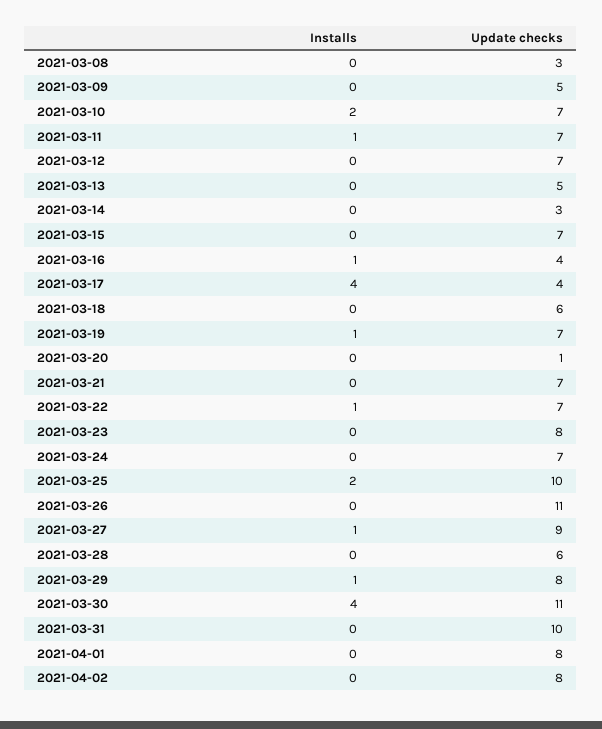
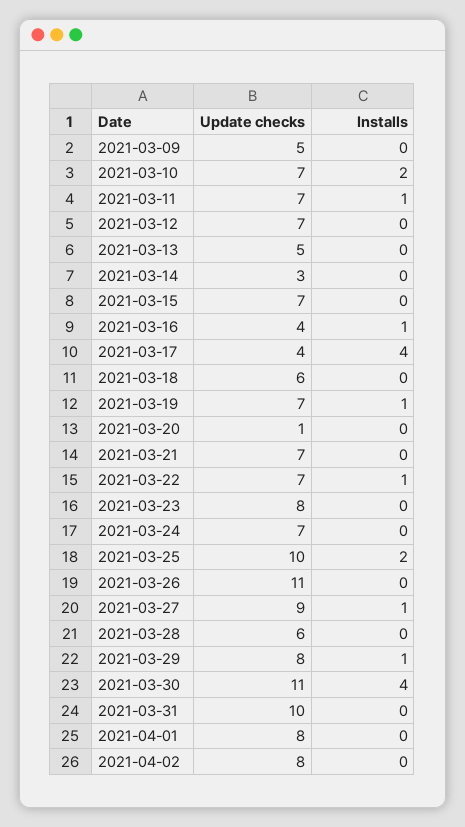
Installs, 2021-03-08: 0 -> none
Update checks, 2021-03-08: 3 -> none

